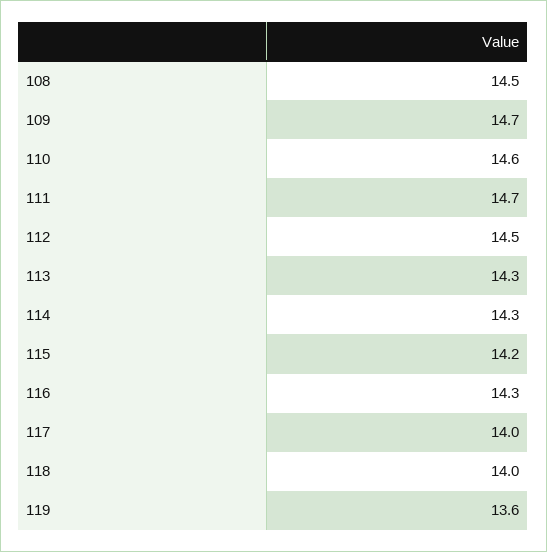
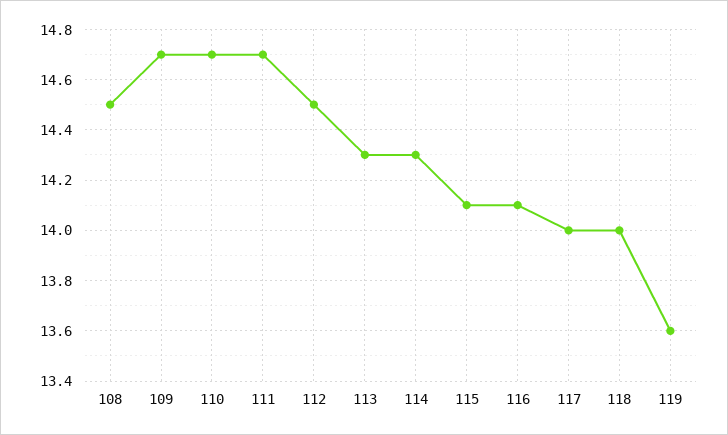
110: 14.6 -> 14.7
115: 14.2 -> 14.1
116: 14.3 -> 14.1

